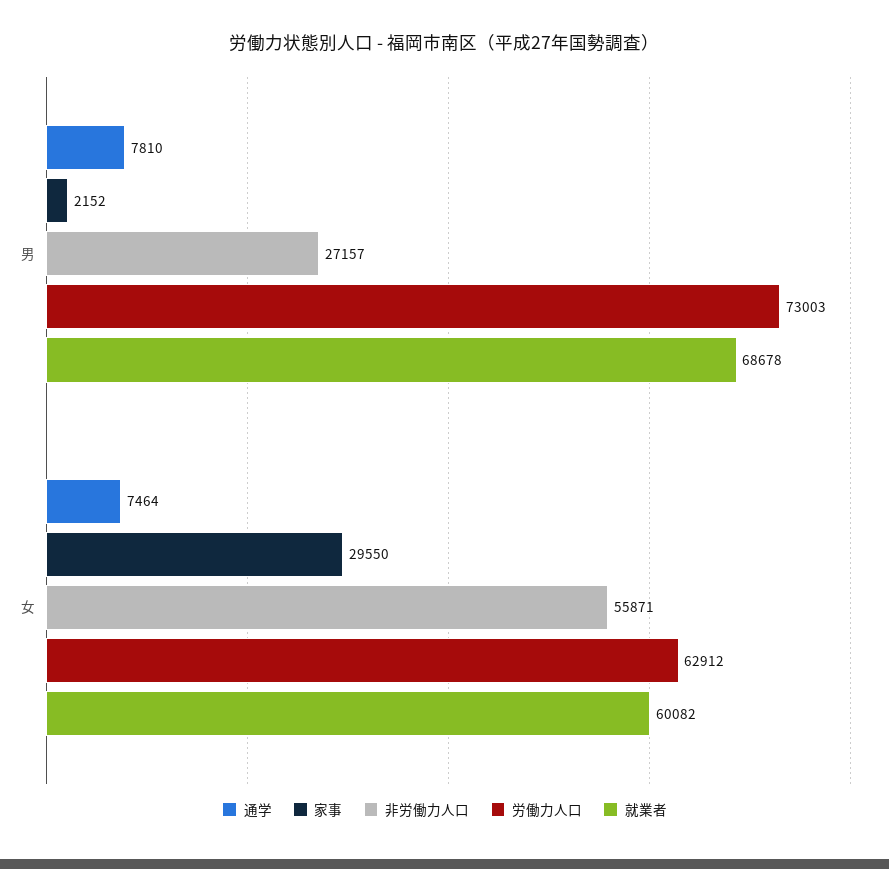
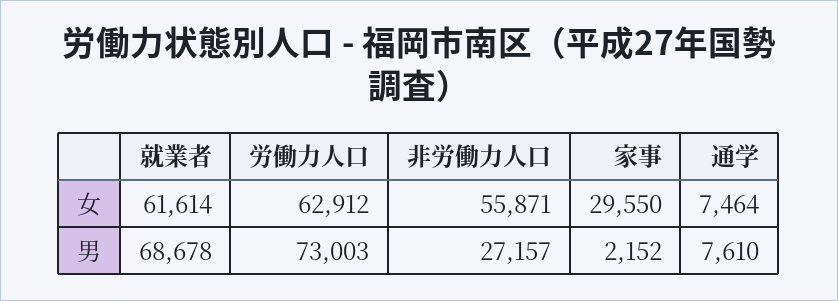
通学, 男: 7810 -> 7610
就業者, 女: 60082 -> 61614

